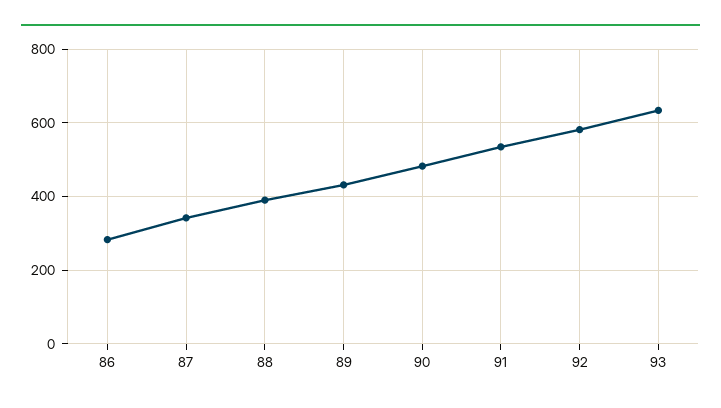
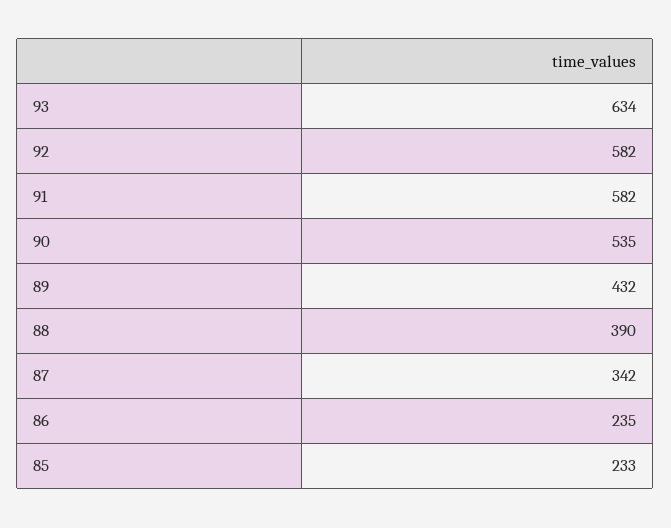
86: 280 -> 235
90: 480 -> 535
91: 540 -> 582
85: none -> 233

